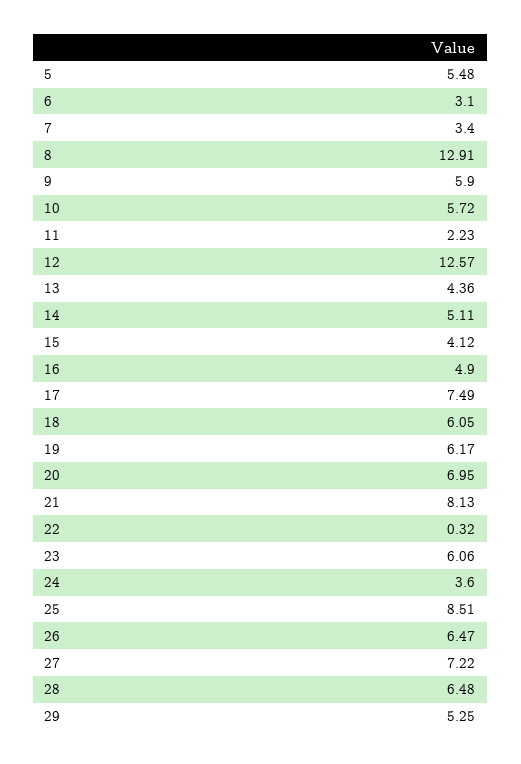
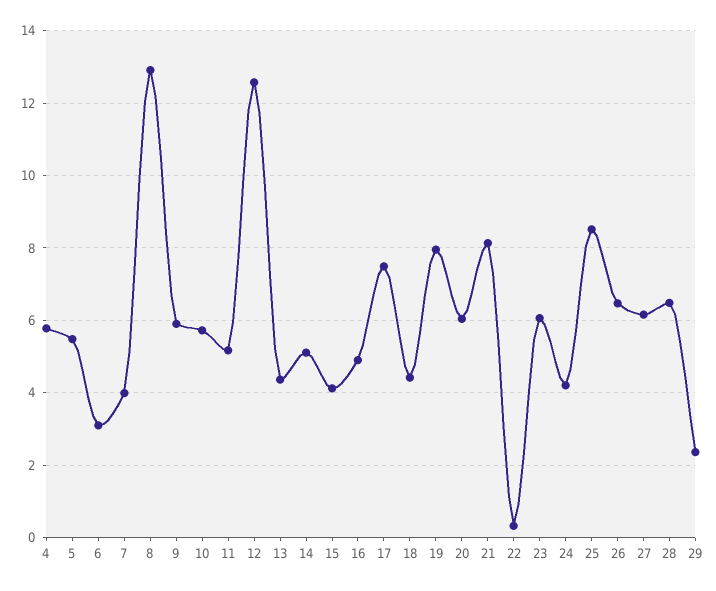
7: 3.4 -> 4
11: 2.23 -> 5.2
18: 6.05 -> 4.4
19: 6.17 -> 8
20: 6.95 -> 6
24: 3.6 -> 4.2
27: 7.22 -> 6.2
29: 5.25 -> 2.4
4: none -> 5.8

